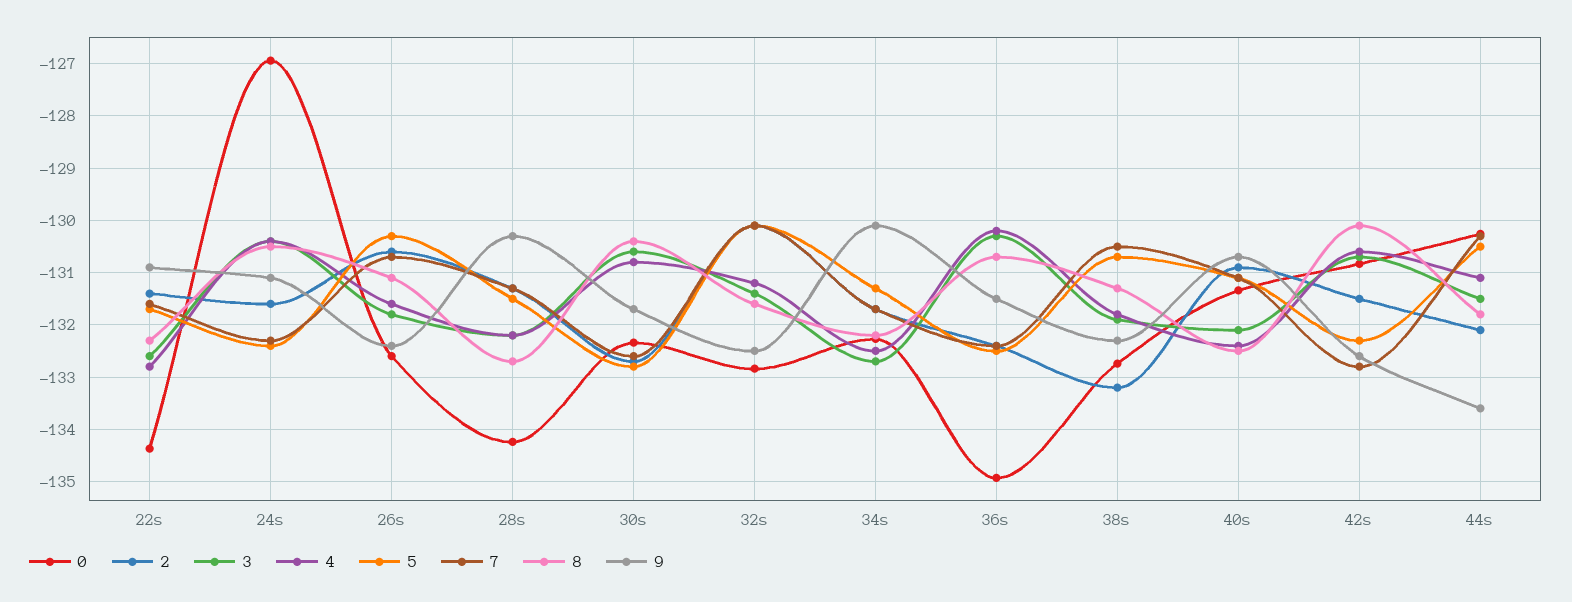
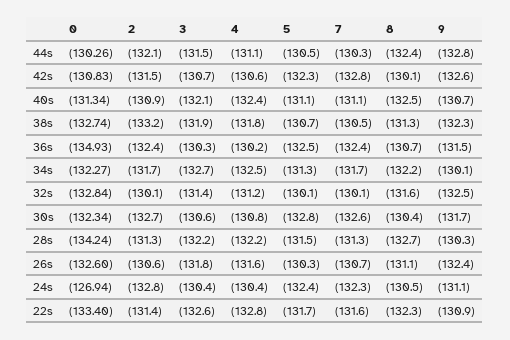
0, 22s: -134.4 -> -133.4
2, 24s: -131.6 -> -132.8
8, 44s: -131.8 -> -132.4
9, 44s: -133.6 -> -132.8

